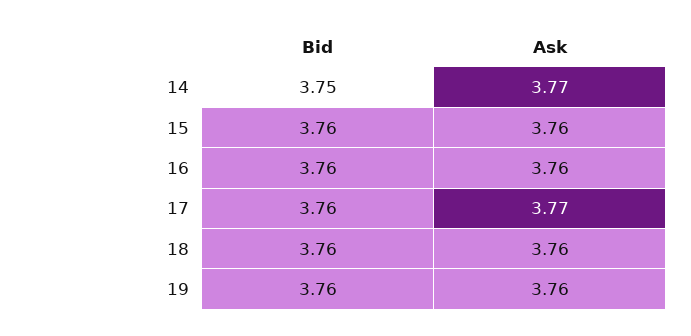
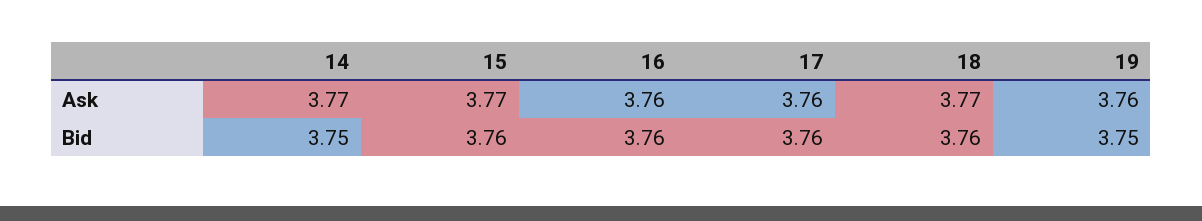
Ask, 15: 3.76 -> 3.77
Ask, 17: 3.77 -> 3.76
Ask, 18: 3.76 -> 3.77
Bid, 19: 3.76 -> 3.75

